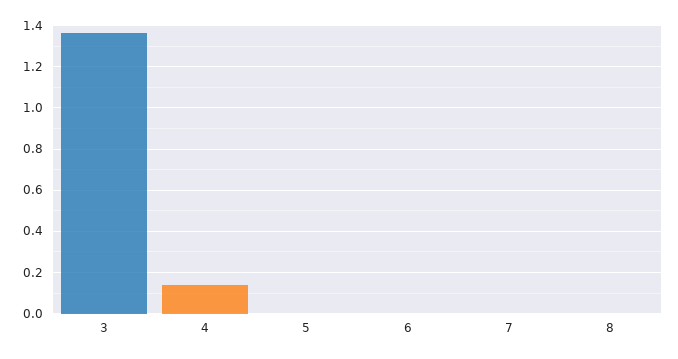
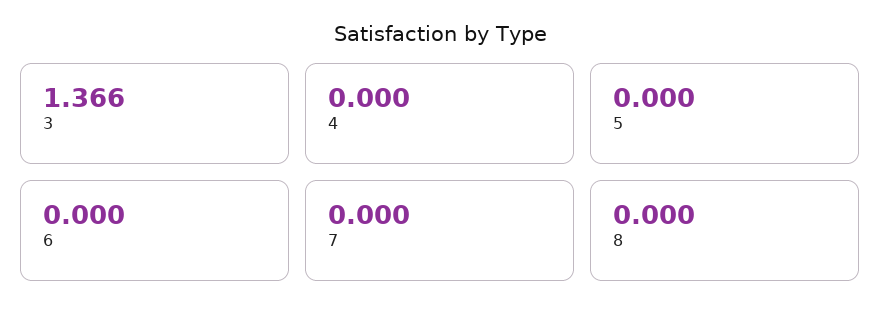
4: 0.15 -> 0

